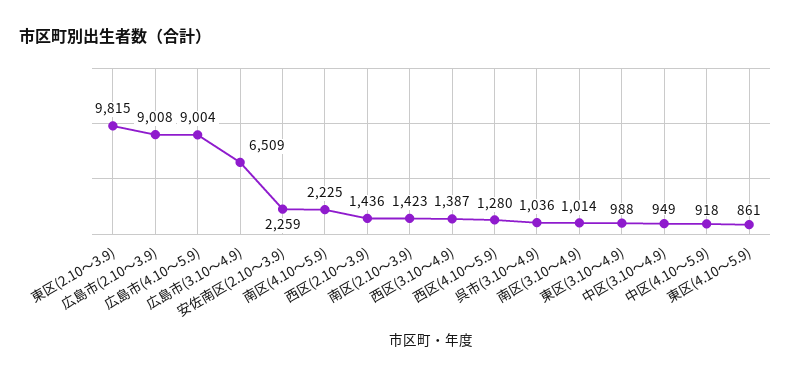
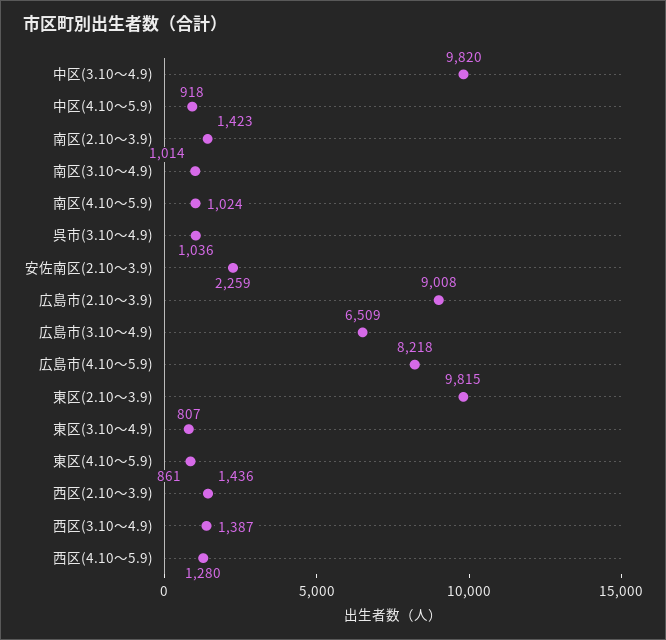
広島市(4.10～5.9): 9004 -> 8218
南区(4.10～5.9): 2225 -> 1024
東区(3.10～4.9): 988 -> 807
中区(3.10～4.9): 949 -> 9820

